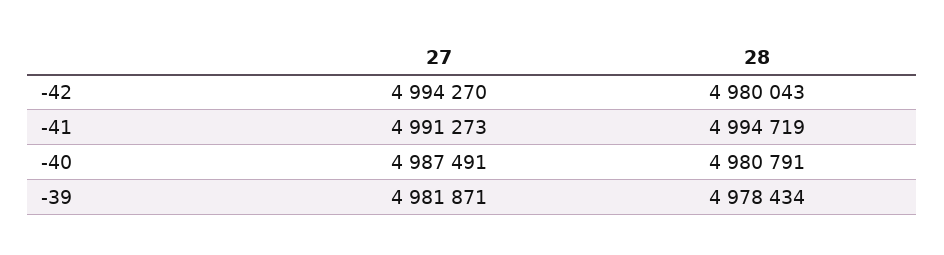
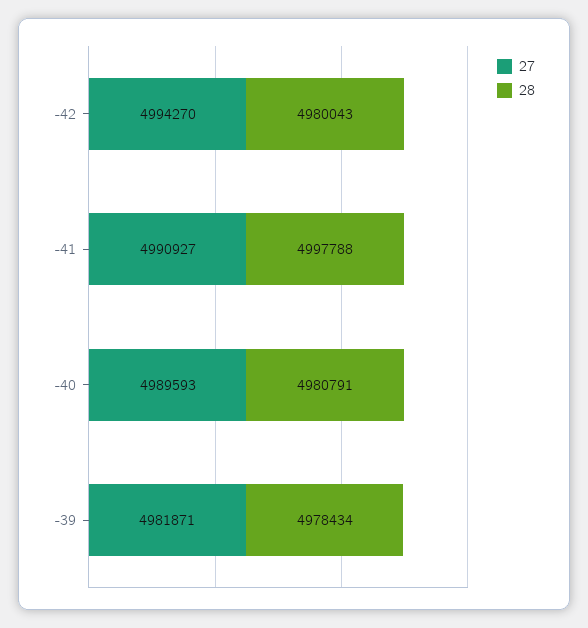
27, -41: 4991273 -> 4990927
28, -41: 4994719 -> 4997788
27, -40: 4987491 -> 4989593

